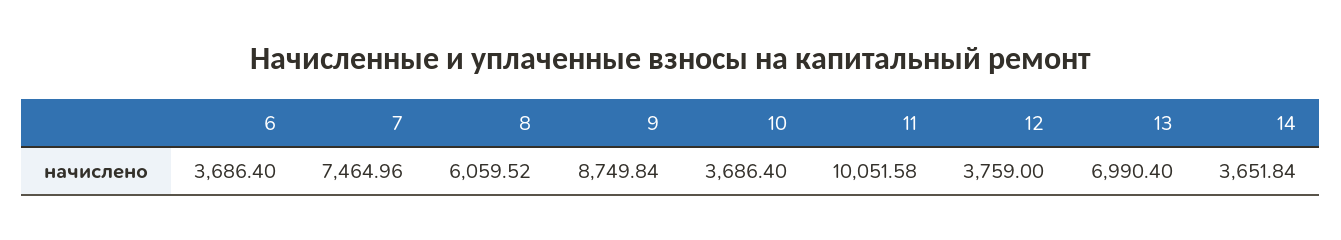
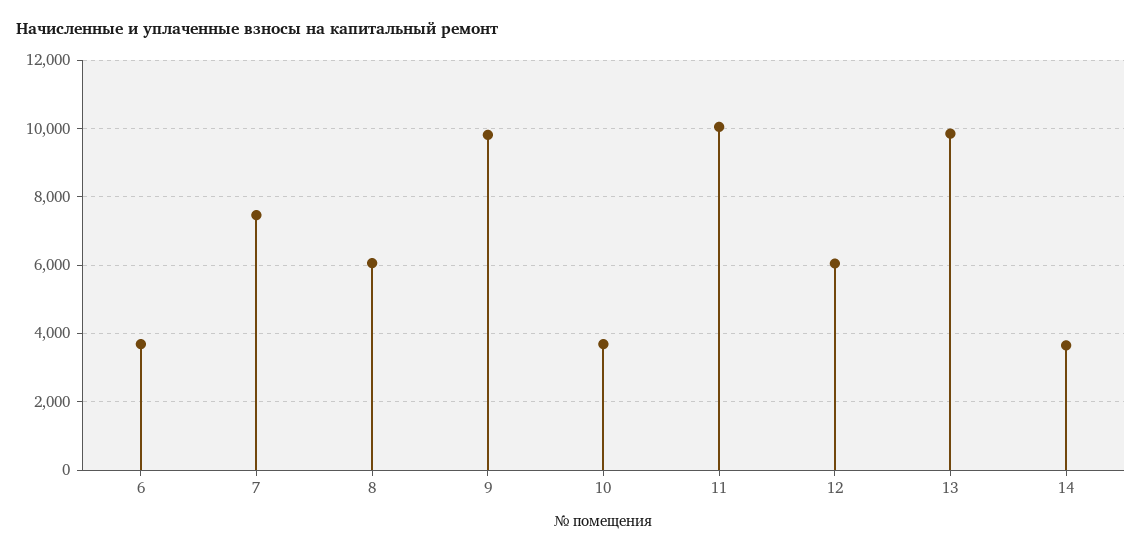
9: 8749.84 -> 9800
12: 3759 -> 6000
13: 6990.4 -> 9800

